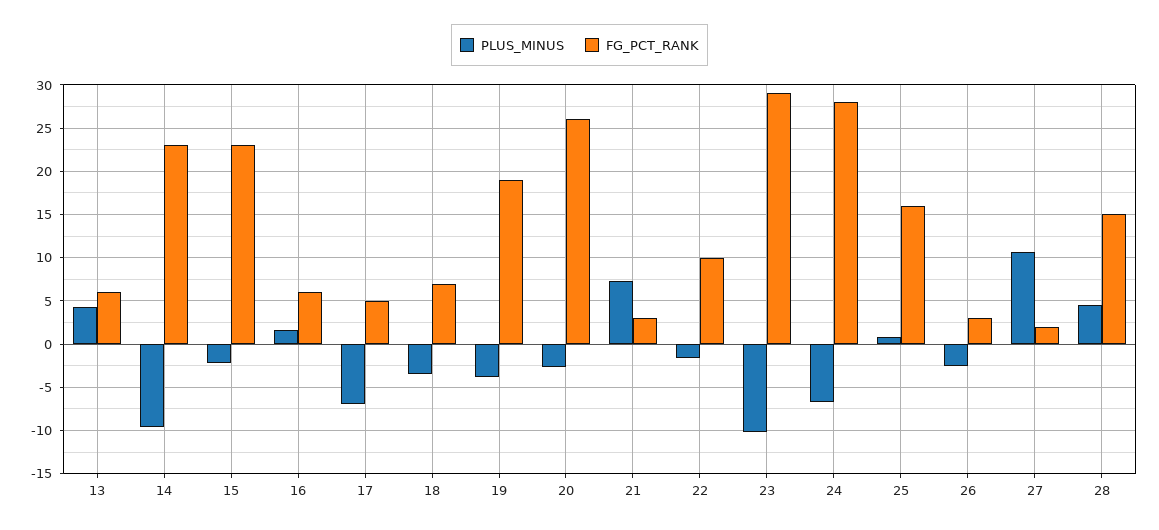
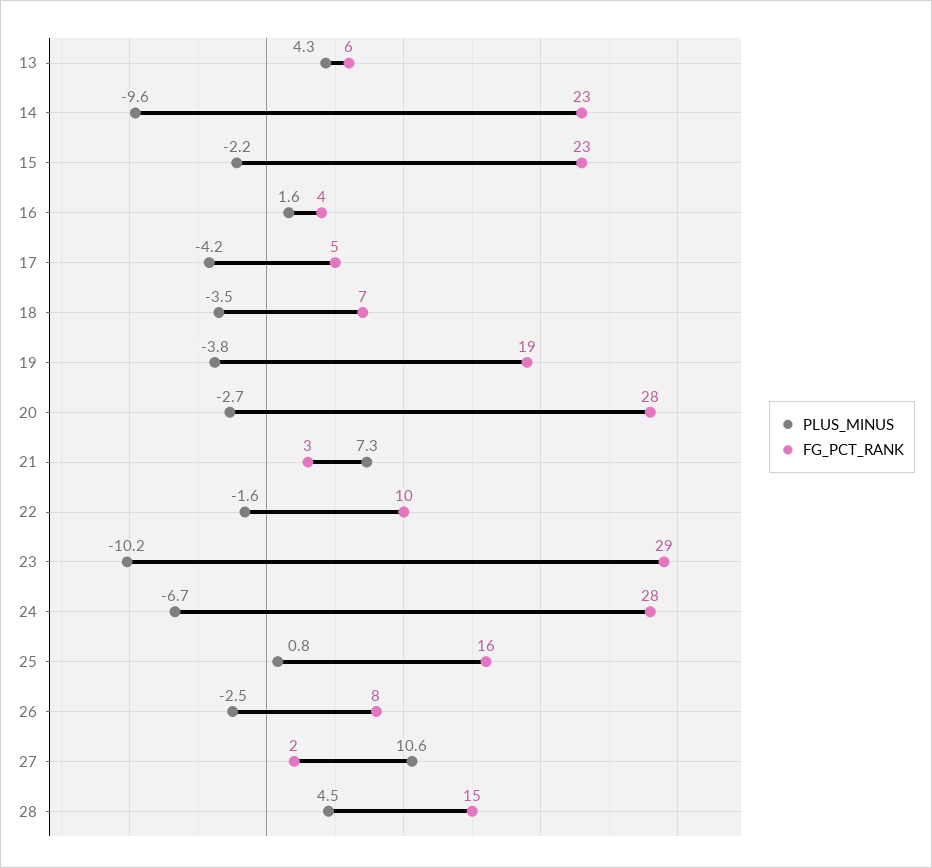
FG_PCT_RANK, 16: 6 -> 4
PLUS_MINUS, 17: -7 -> -4.2
FG_PCT_RANK, 20: 26 -> 28
FG_PCT_RANK, 26: 3 -> 8

